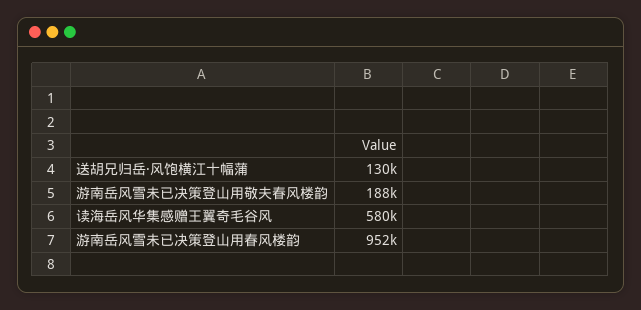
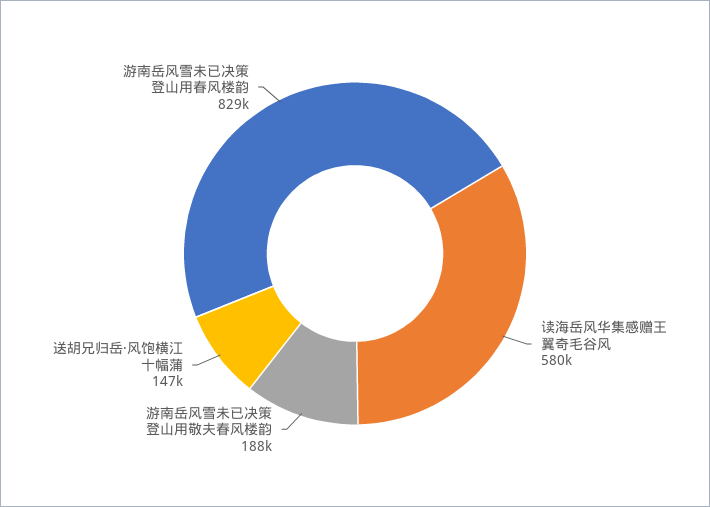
送胡兄归岳·风饱横江十幅蒲: 130000 -> 147000
游南岳风雪未已决策登山用春风楼韵: 952000 -> 829000

